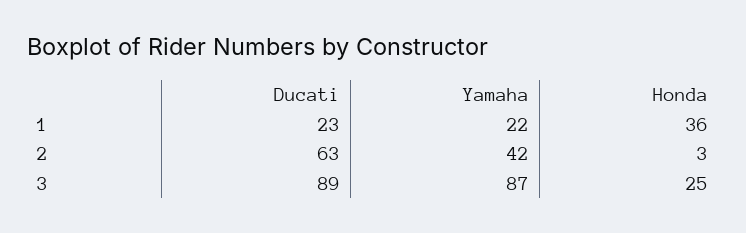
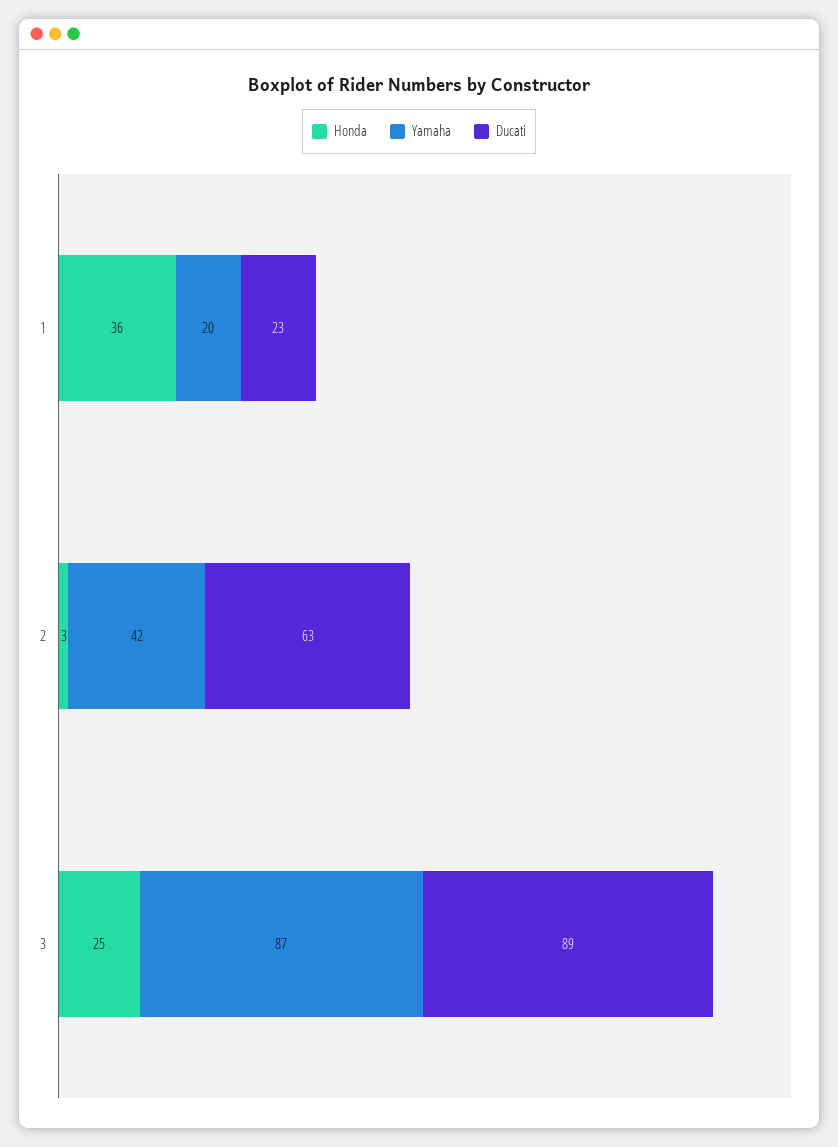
Yamaha, 1: 22 -> 20

